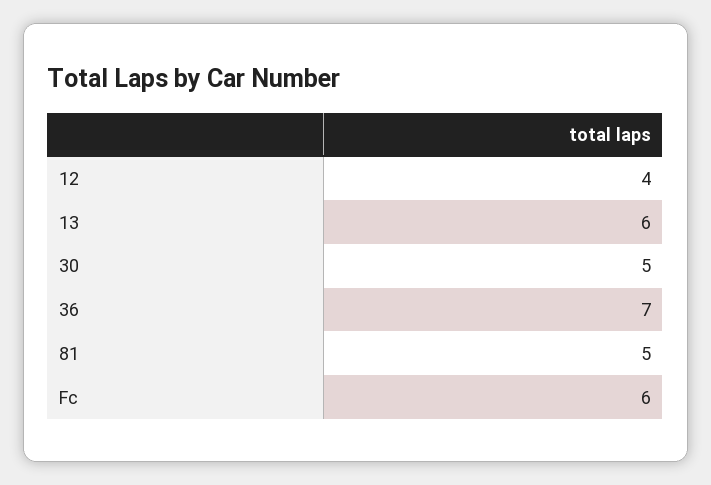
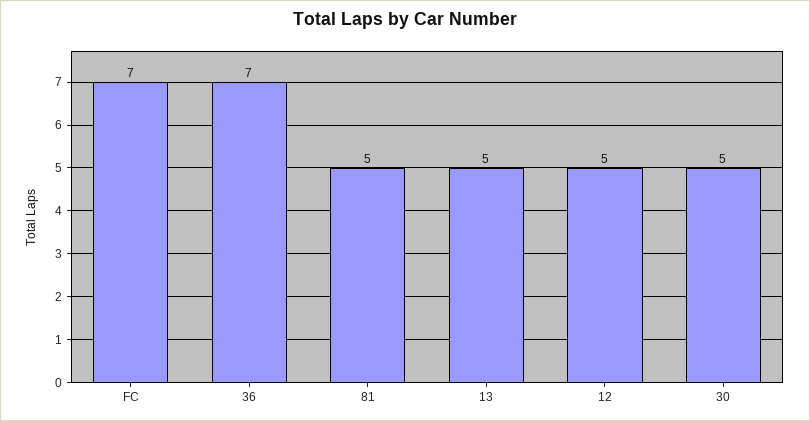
12: 4 -> 5
13: 6 -> 5
Fc: 6 -> 7

